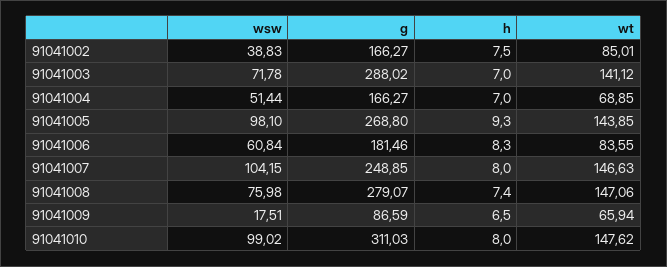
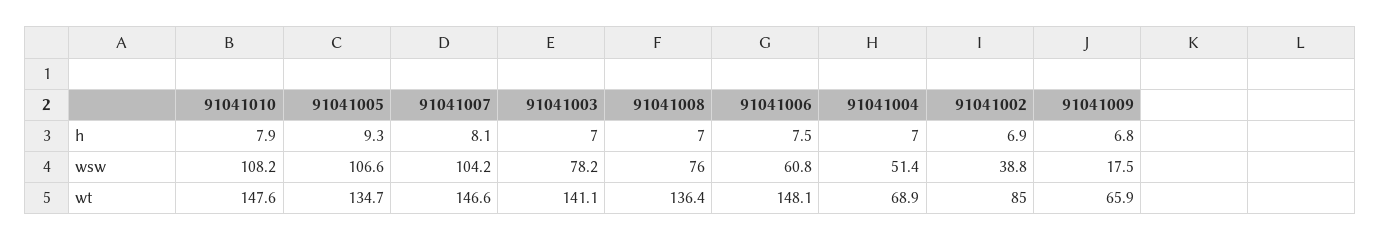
g, 91041002: 166.27 -> none
h, 91041002: 7.5 -> 6.9
wsw, 91041003: 71.78 -> 78.2
g, 91041003: 288.02 -> none
g, 91041004: 166.27 -> none
wsw, 91041005: 98.1 -> 106.6
g, 91041005: 268.8 -> none
wt, 91041005: 143.85 -> 134.7
g, 91041006: 181.46 -> none
h, 91041006: 8.3 -> 7.5
wt, 91041006: 83.55 -> 148.1
g, 91041007: 248.85 -> none
h, 91041007: 8 -> 8.1
g, 91041008: 279.07 -> none
h, 91041008: 7.4 -> 7
wt, 91041008: 147.06 -> 136.4
g, 91041009: 86.59 -> none
h, 91041009: 6.5 -> 6.8
wsw, 91041010: 99.02 -> 108.2
g, 91041010: 311.03 -> none
h, 91041010: 8 -> 7.9

